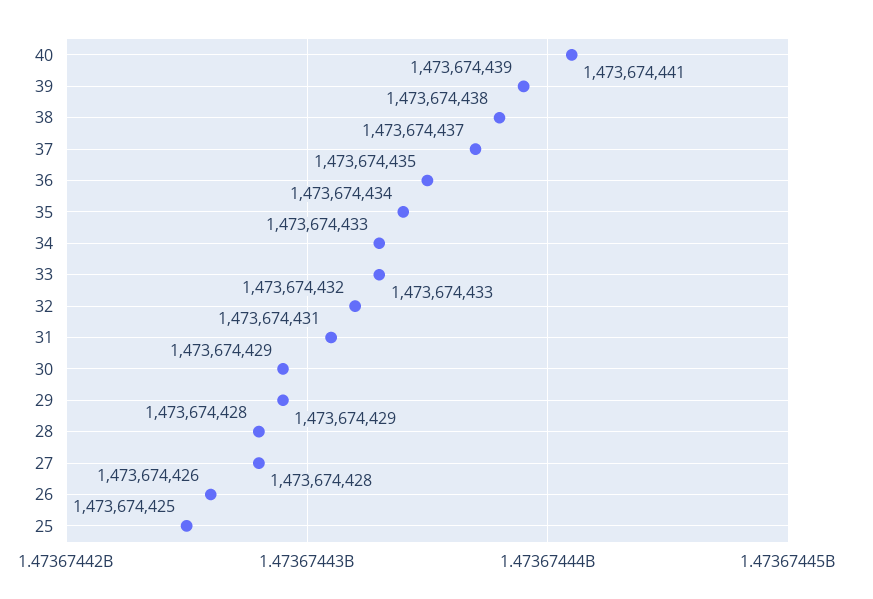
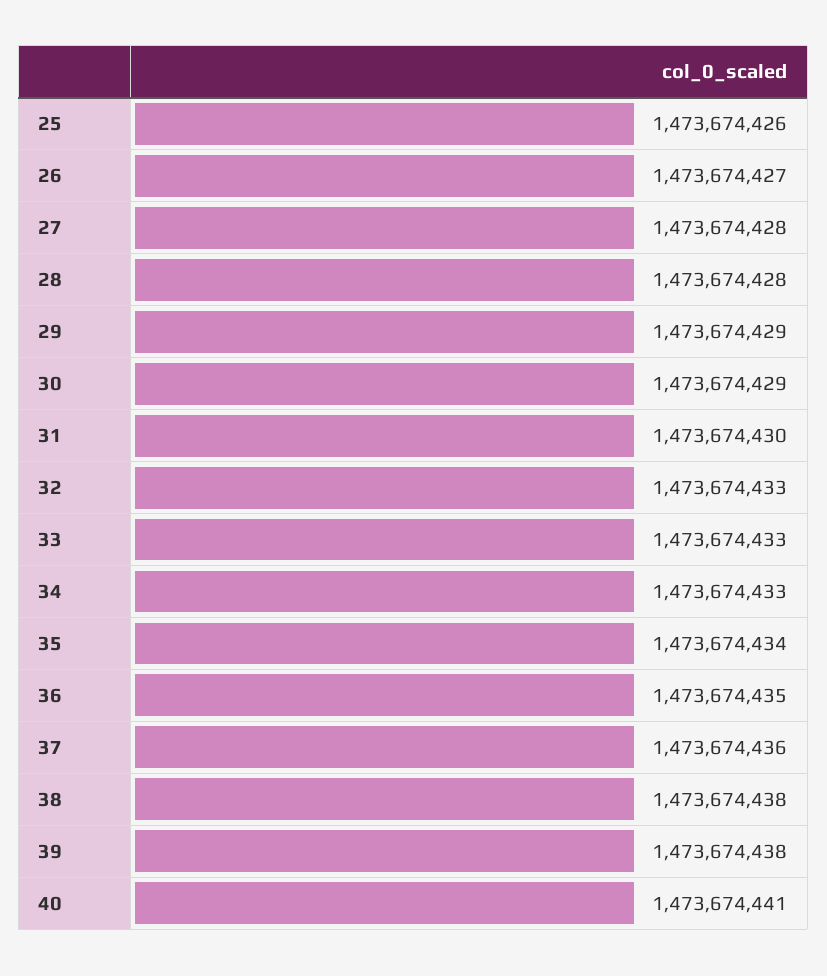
39: 1473674439 -> 1473674438
37: 1473674437 -> 1473674436
32: 1473674432 -> 1473674433
31: 1473674431 -> 1473674430
26: 1473674426 -> 1473674427
25: 1473674425 -> 1473674426

